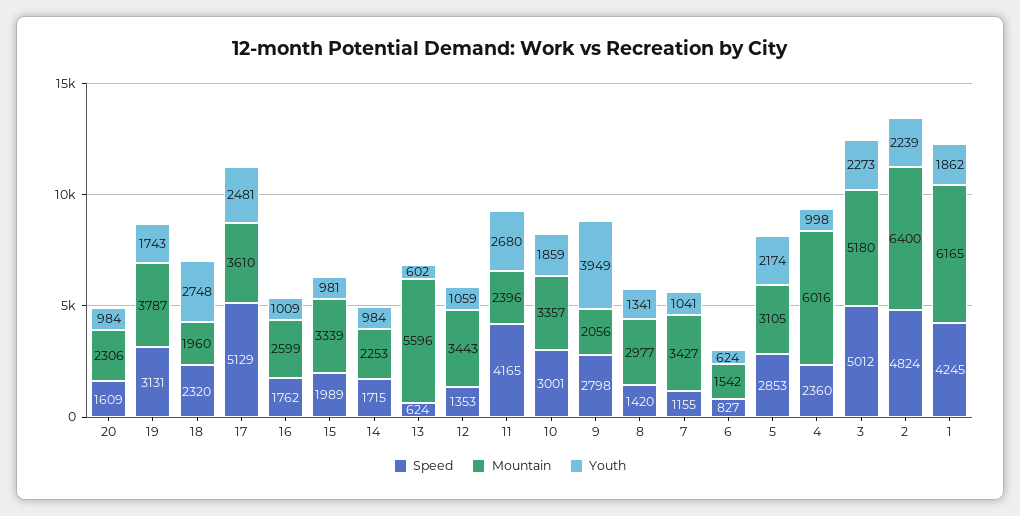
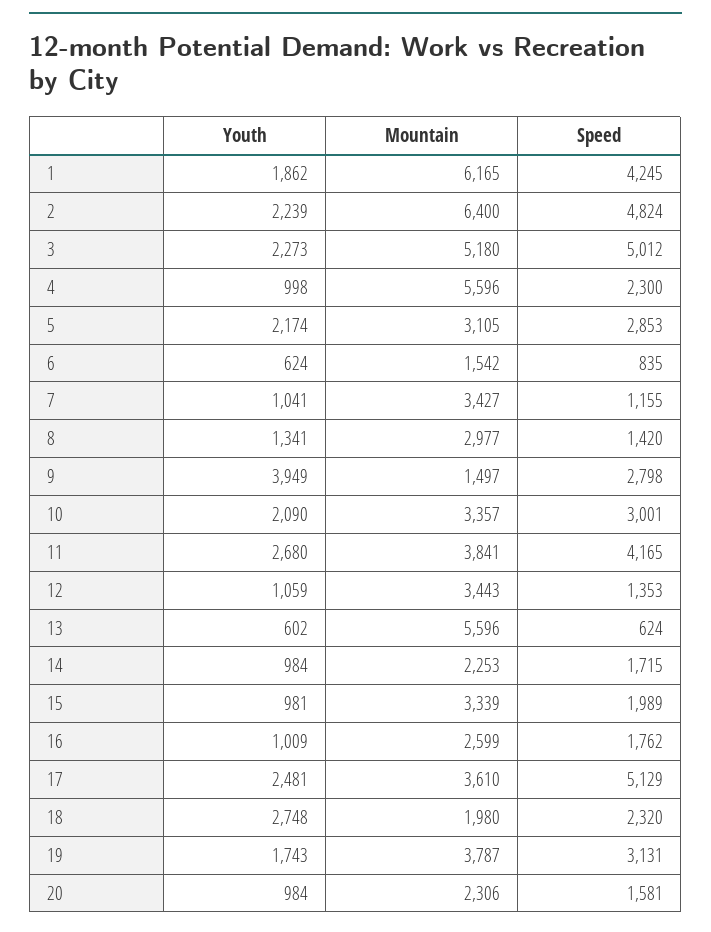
Speed, 20: 1609 -> 1581
Mountain, 18: 1960 -> 1980
Mountain, 11: 2396 -> 3841
Youth, 10: 1859 -> 2090
Mountain, 9: 2056 -> 1497
Speed, 6: 827 -> 835
Speed, 4: 2360 -> 2300
Mountain, 4: 6016 -> 5596

